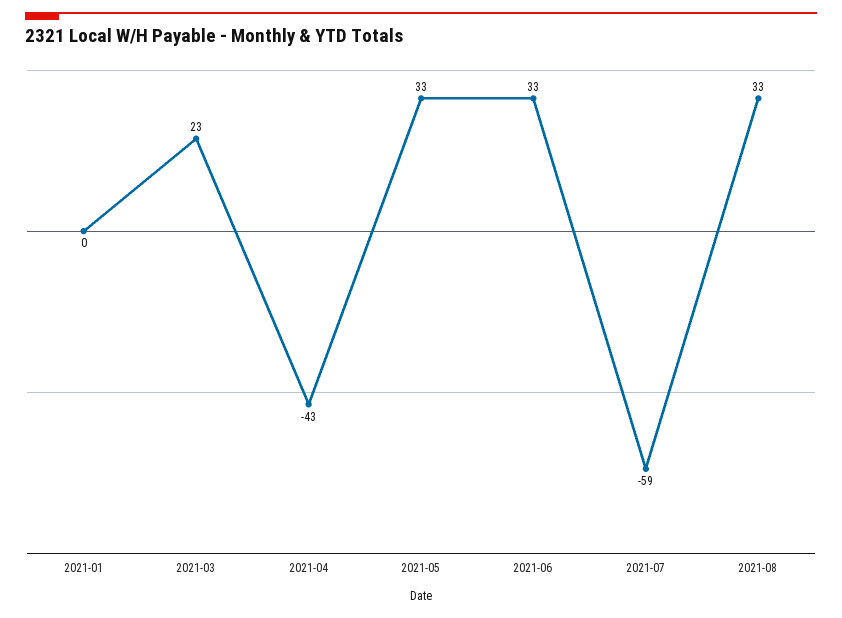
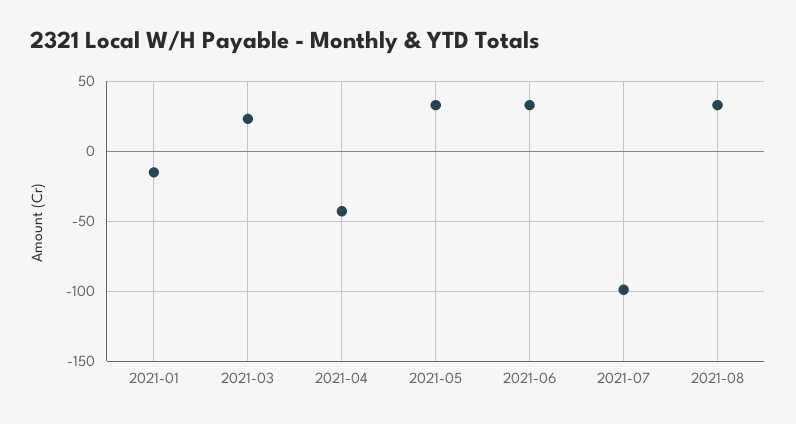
2021-01: 0 -> -15
2021-07: -59 -> -100

